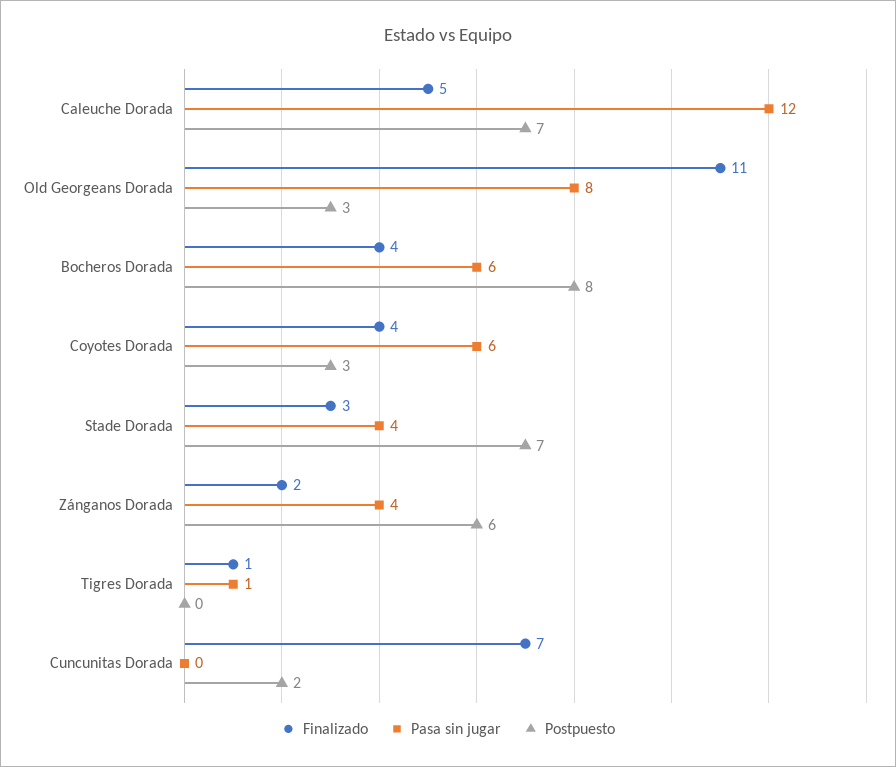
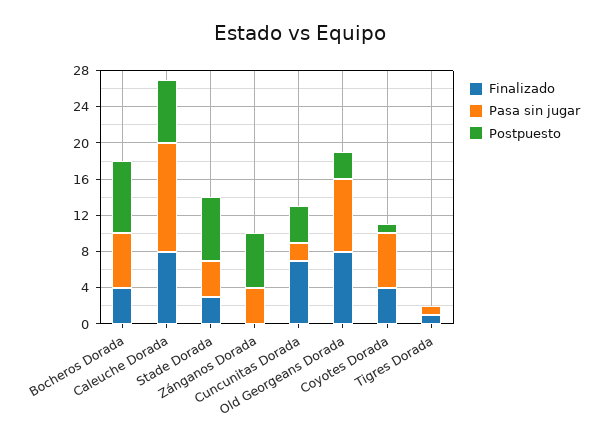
Finalizado, Caleuche Dorada: 5 -> 8
Finalizado, Old Georgeans Dorada: 11 -> 8
Postpuesto, Coyotes Dorada: 3 -> 1
Finalizado, Zánganos Dorada: 2 -> 0
Pasa sin jugar, Cuncunitas Dorada: 0 -> 2
Postpuesto, Cuncunitas Dorada: 2 -> 4

